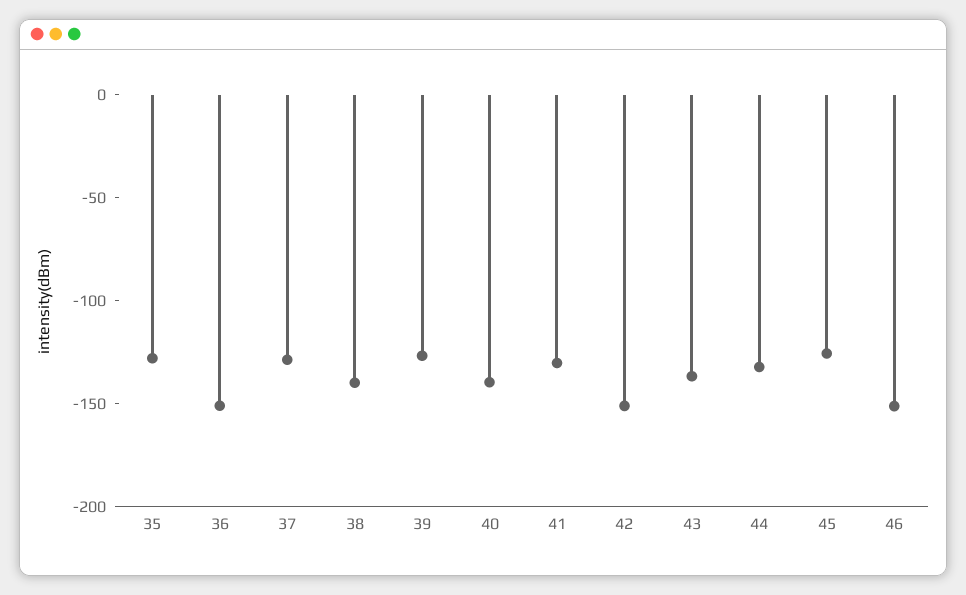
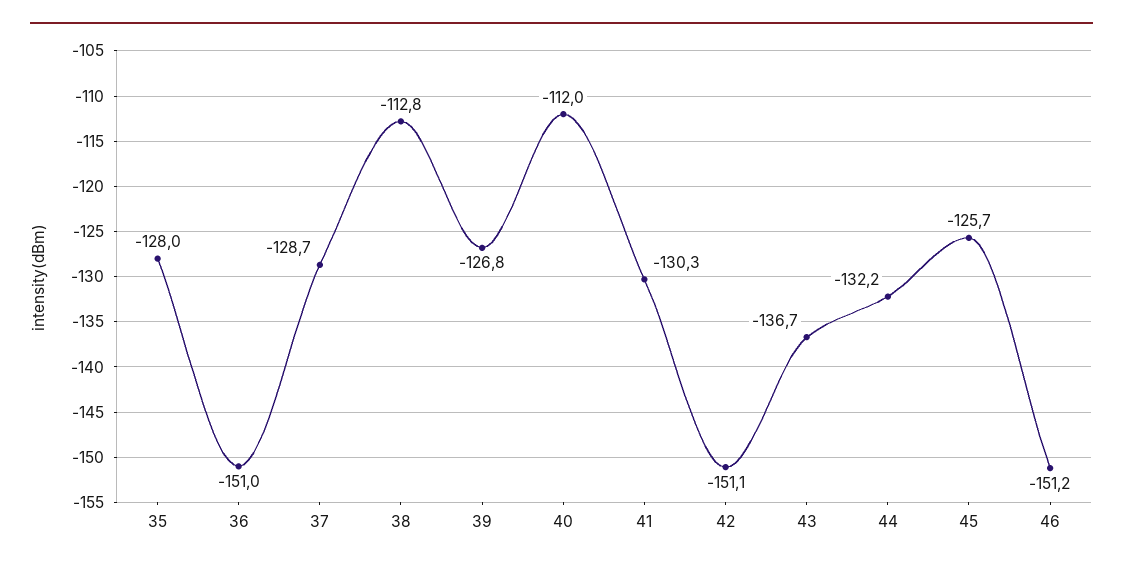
38: -140 -> -112.8
40: -140 -> -112

